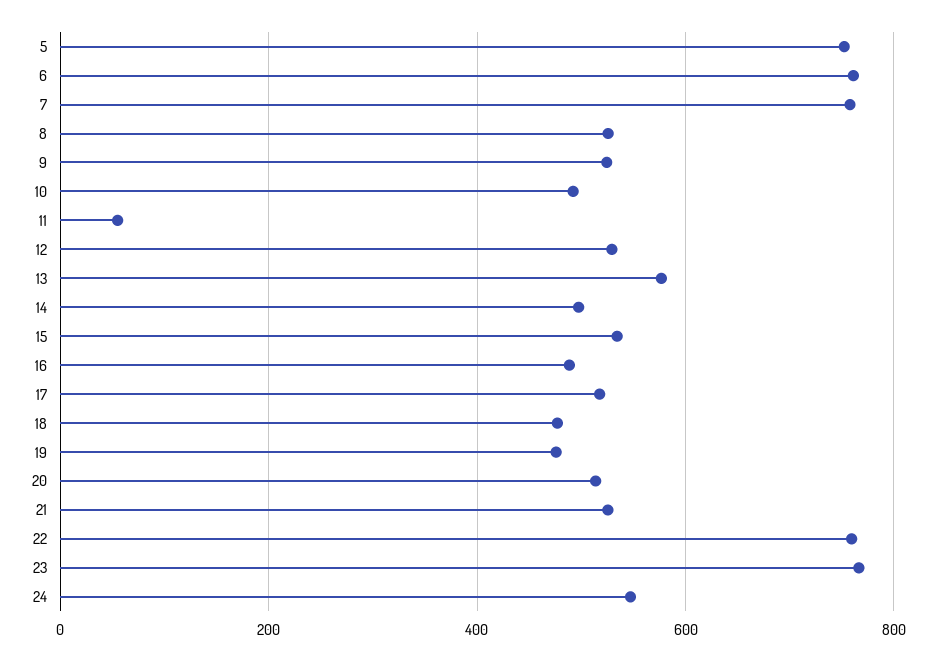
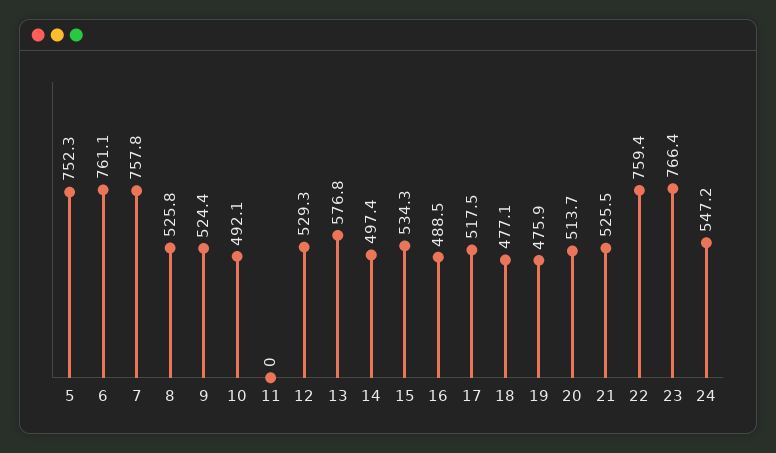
11: 60 -> 0

